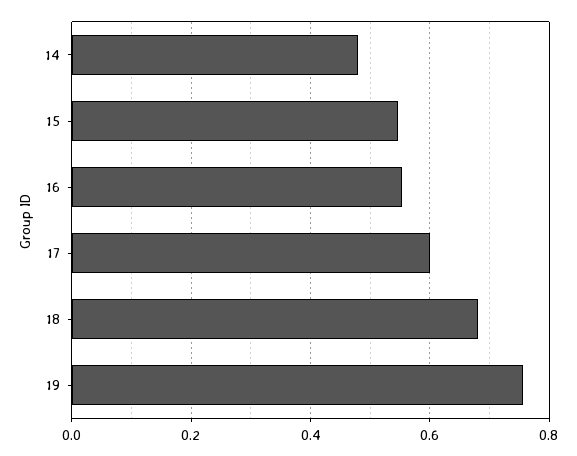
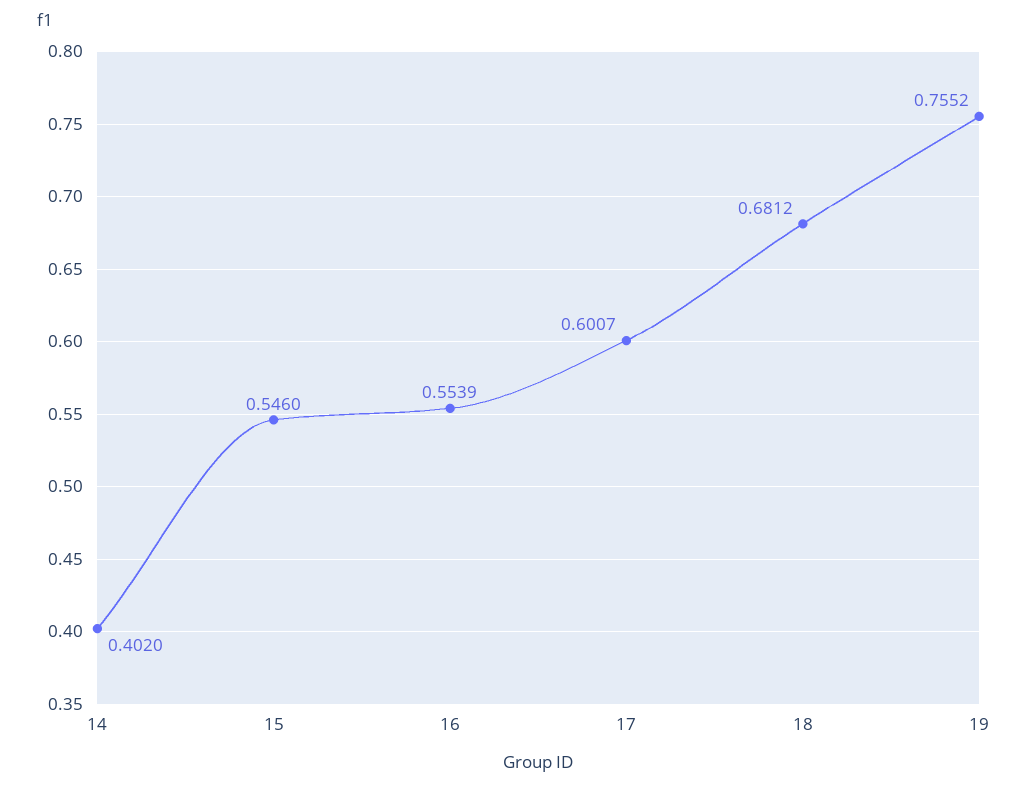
14: 0.48 -> 0.402

